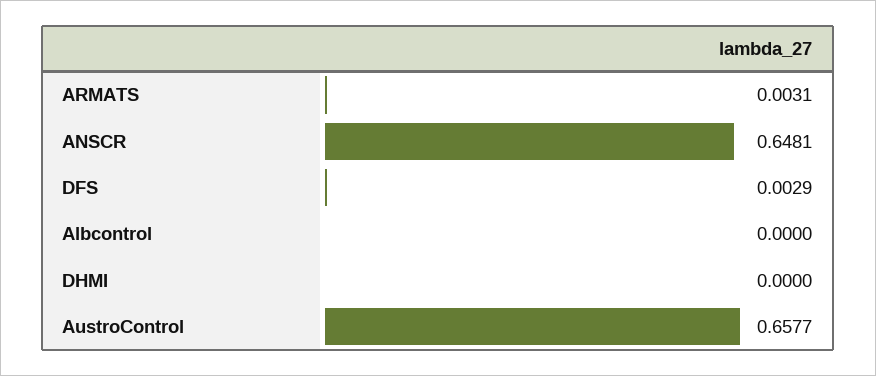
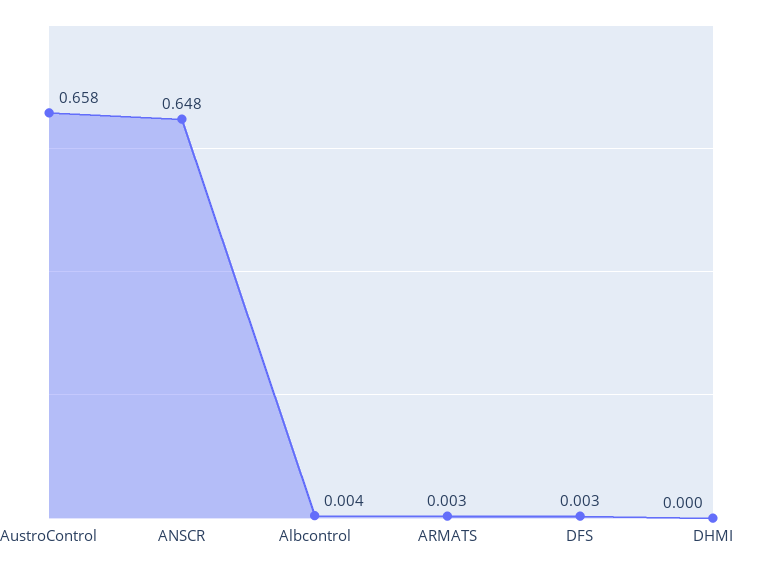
Albcontrol: 0 -> 0.004

